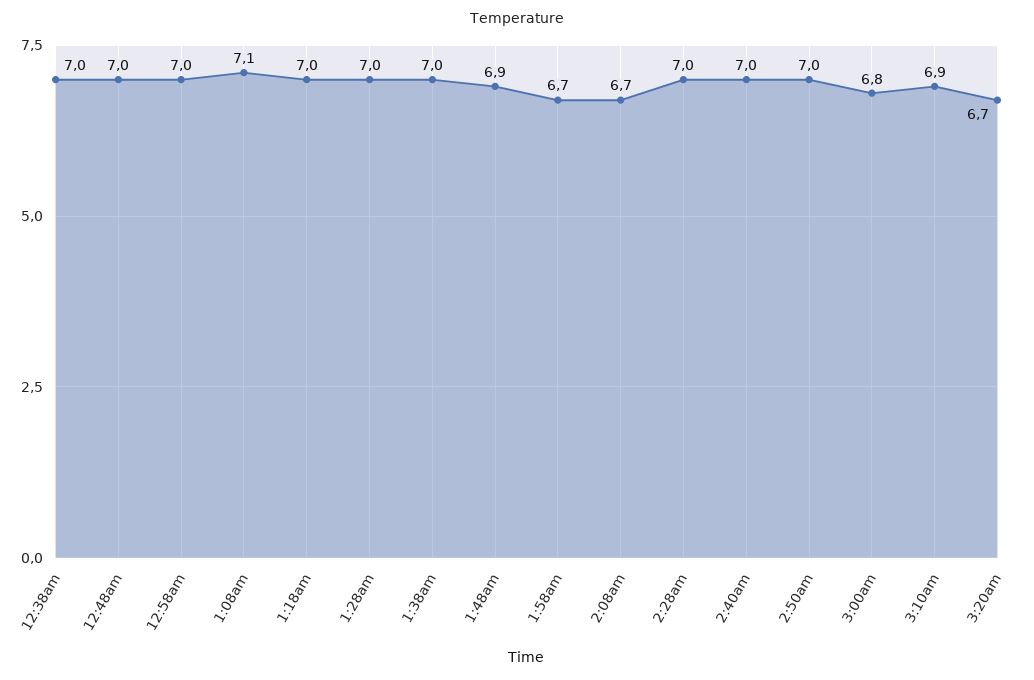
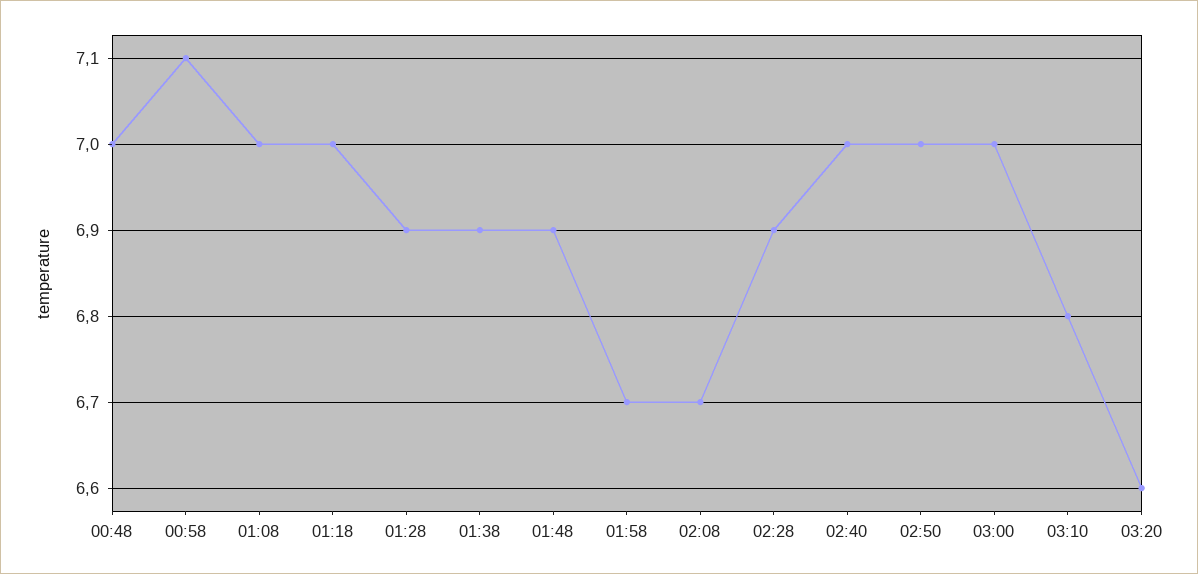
12:38am: 7 -> none
12:58am: 7 -> 7.1
1:08am: 7.1 -> 7
1:28am: 7 -> 6.9
1:38am: 7 -> 6.9
2:28am: 7 -> 6.9
3:00am: 6.8 -> 7
3:10am: 6.9 -> 6.8
3:20am: 6.7 -> 6.6

